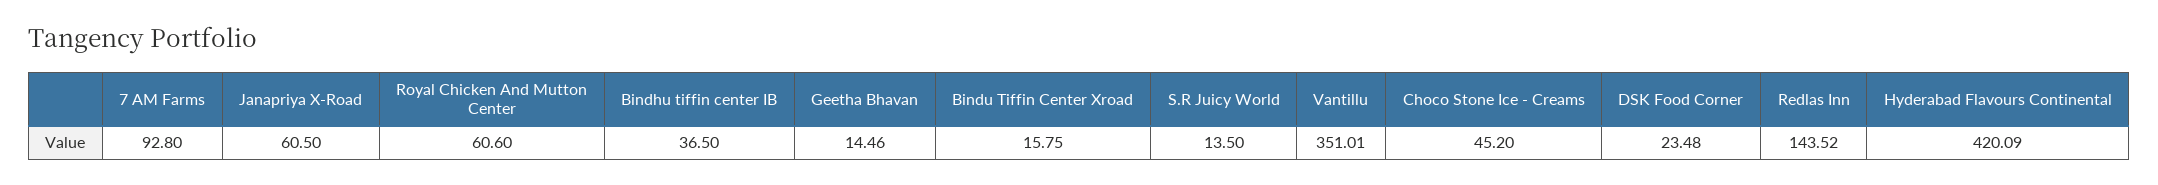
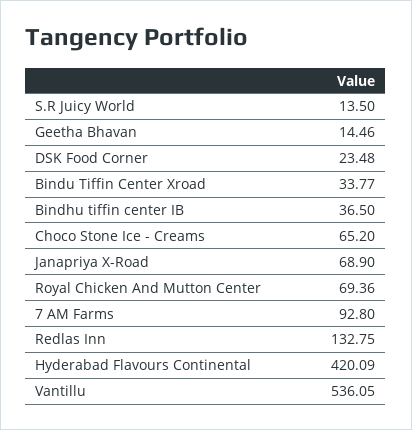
Janapriya X-Road: 60.5 -> 68.9
Royal Chicken And Mutton Center: 60.6 -> 69.36
Bindu Tiffin Center Xroad: 15.75 -> 33.77
Vantillu: 351.01 -> 536.05
Choco Stone Ice - Creams: 45.2 -> 65.2
Redlas Inn: 143.52 -> 132.75

